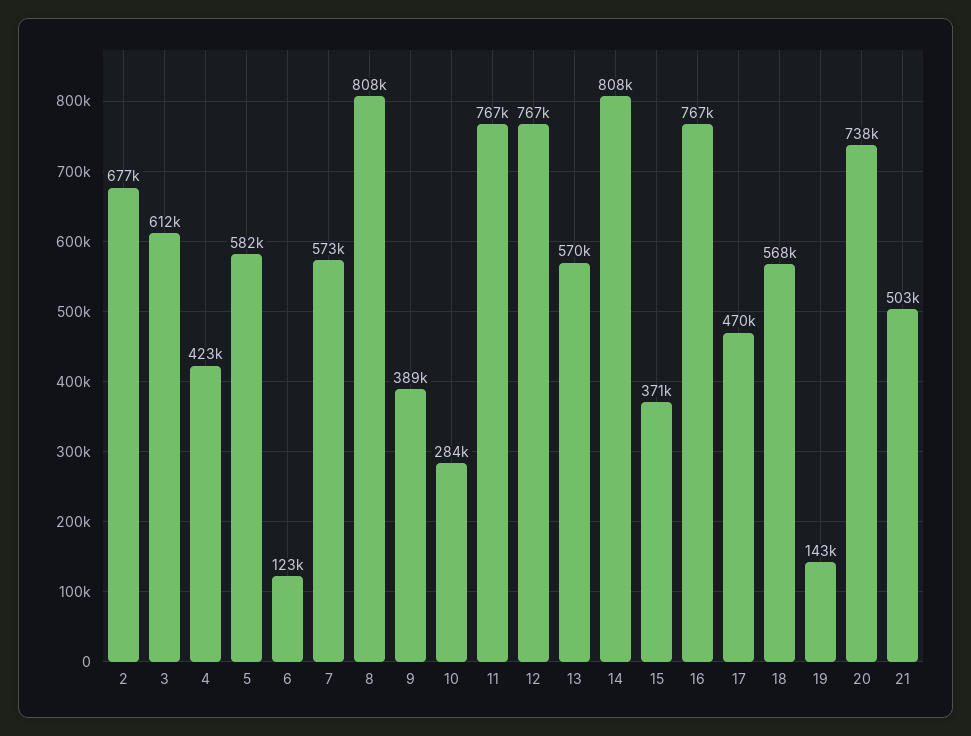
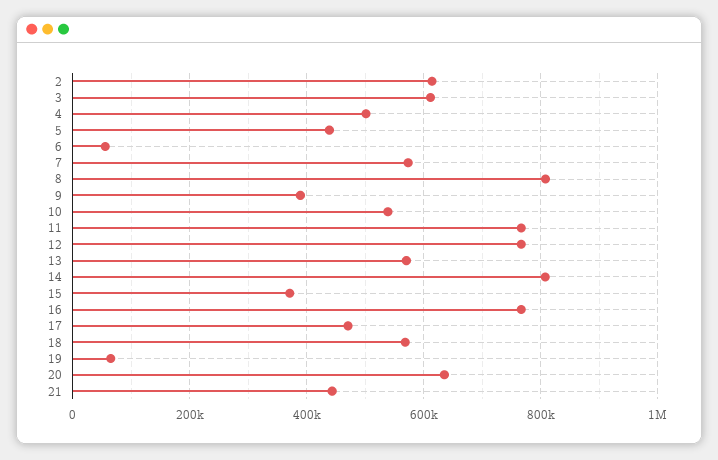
2: 677000 -> 620000
4: 423000 -> 500000
5: 582000 -> 440000
6: 123000 -> 60000
10: 284000 -> 540000
19: 143000 -> 60000
20: 738000 -> 640000
21: 503000 -> 440000

